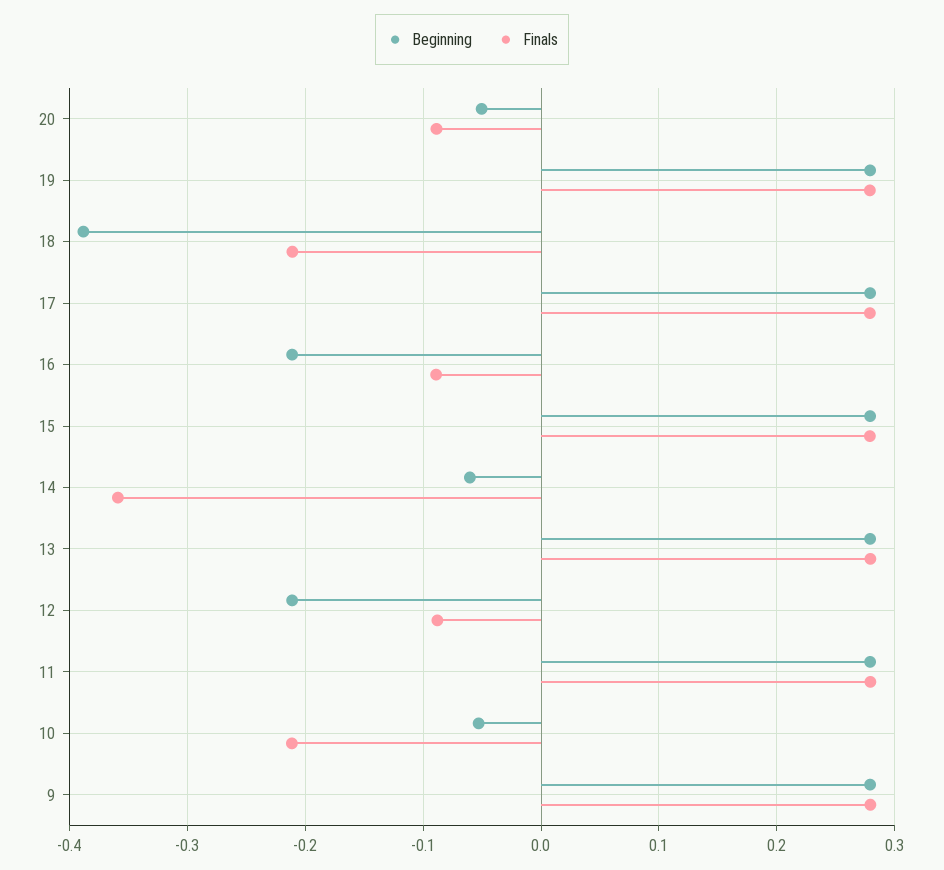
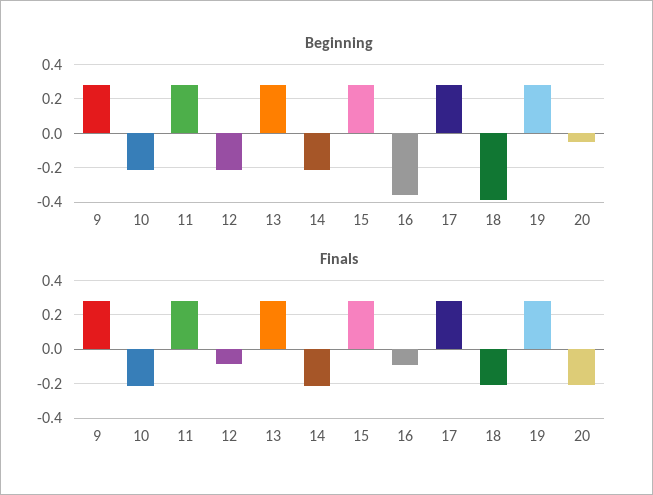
Finals, 20: -0.09 -> -0.2
Beginning, 16: -0.21 -> -0.35
Beginning, 14: -0.06 -> -0.2
Finals, 14: -0.36 -> -0.2
Beginning, 10: -0.05 -> -0.2

